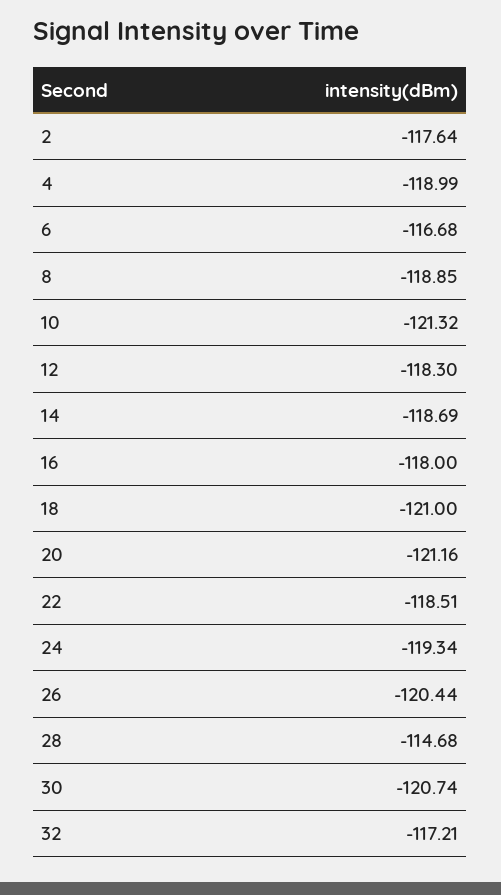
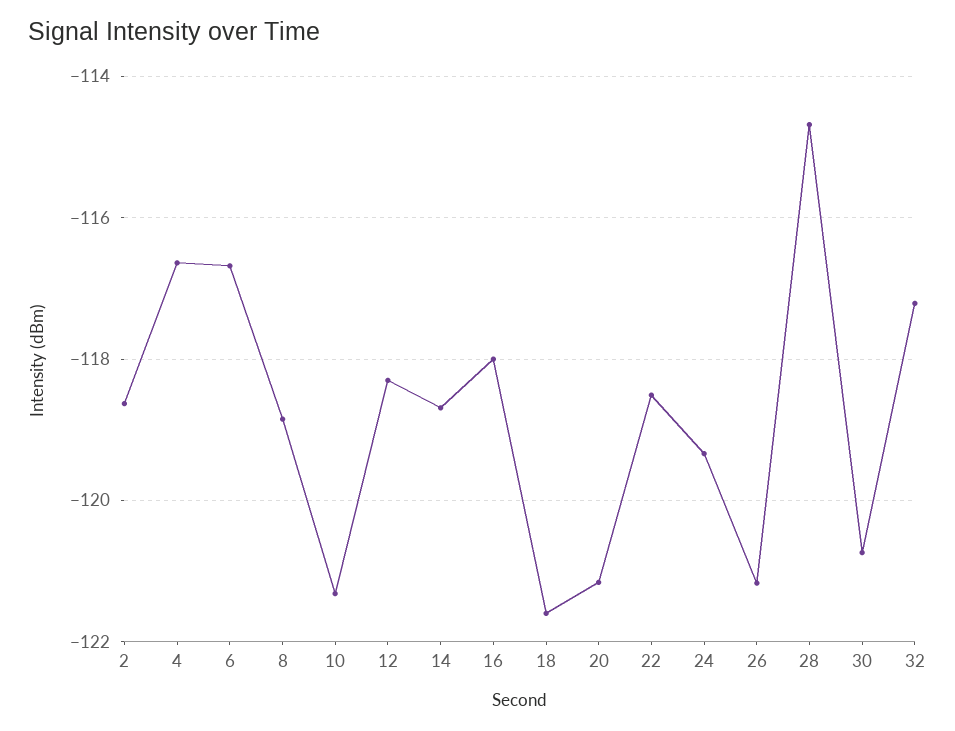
2: -117.64 -> -118.6
4: -118.99 -> -116.6
18: -121 -> -121.6
26: -120.44 -> -121.2

